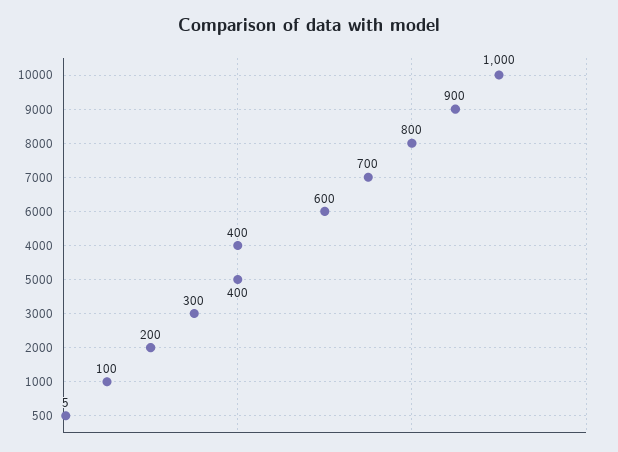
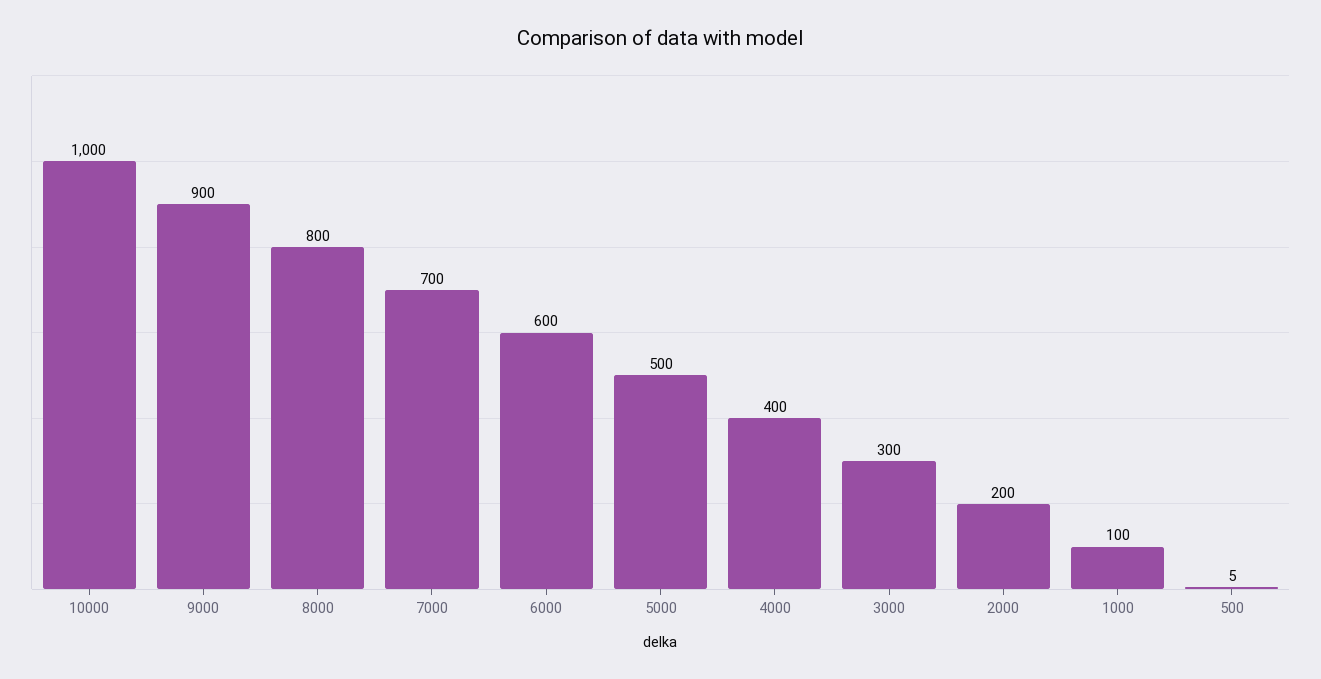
5000: 400 -> 500

